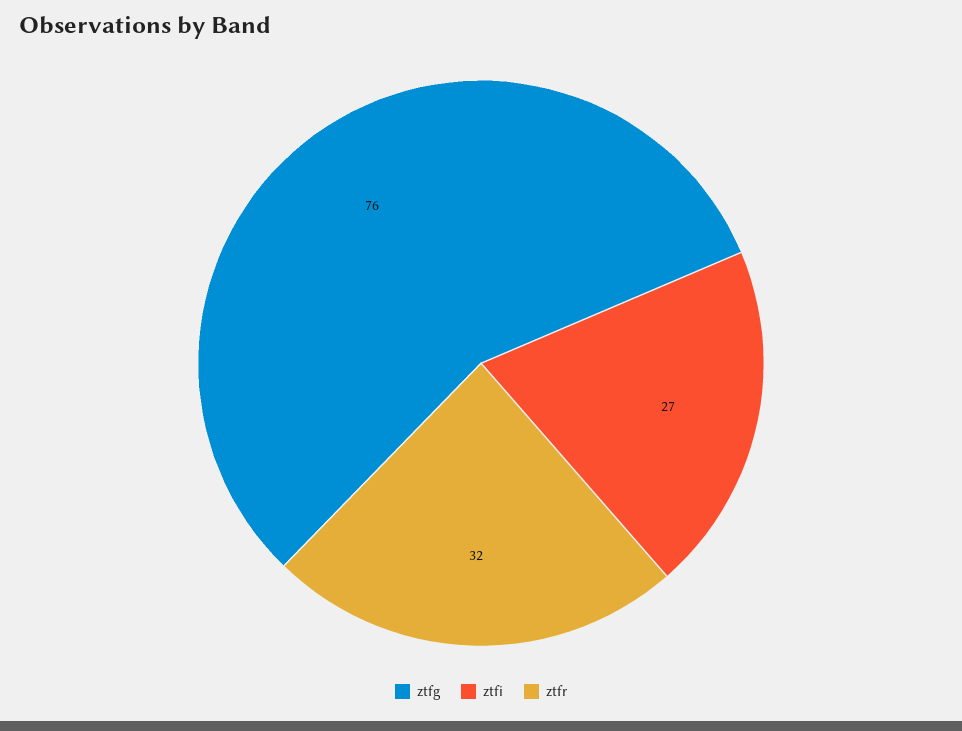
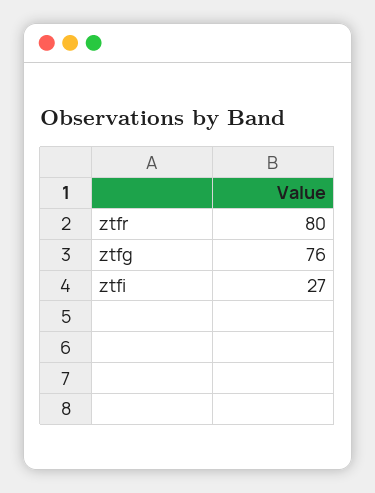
ztfr: 32 -> 80

